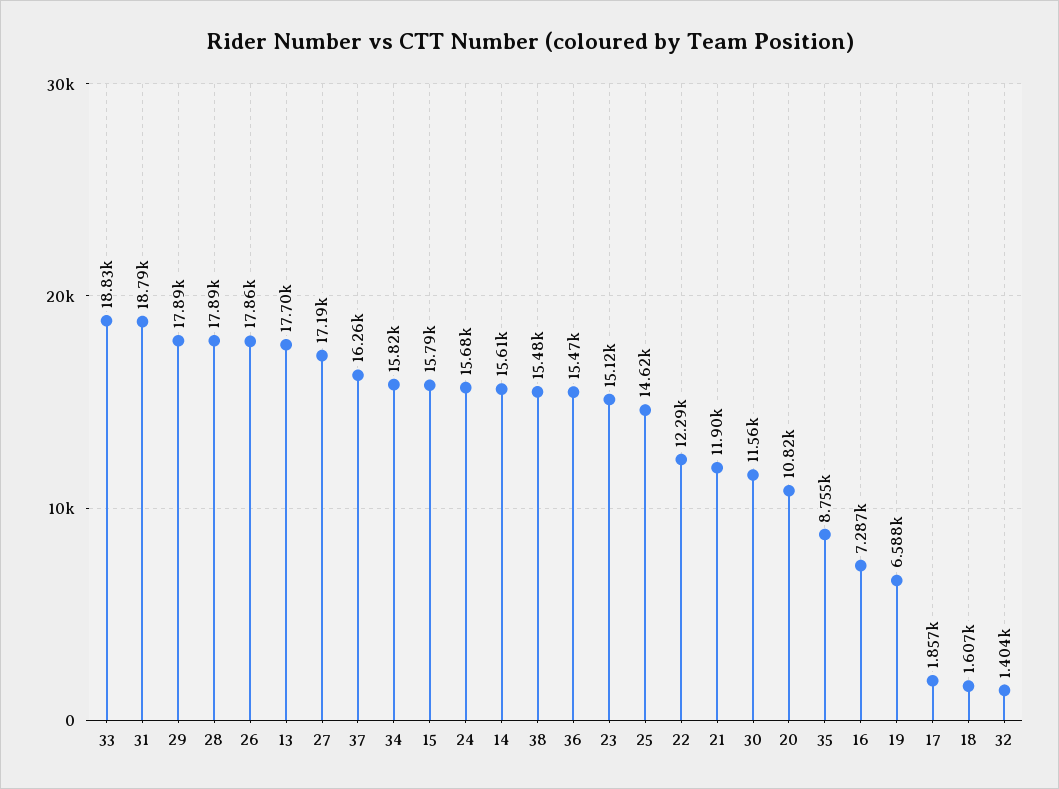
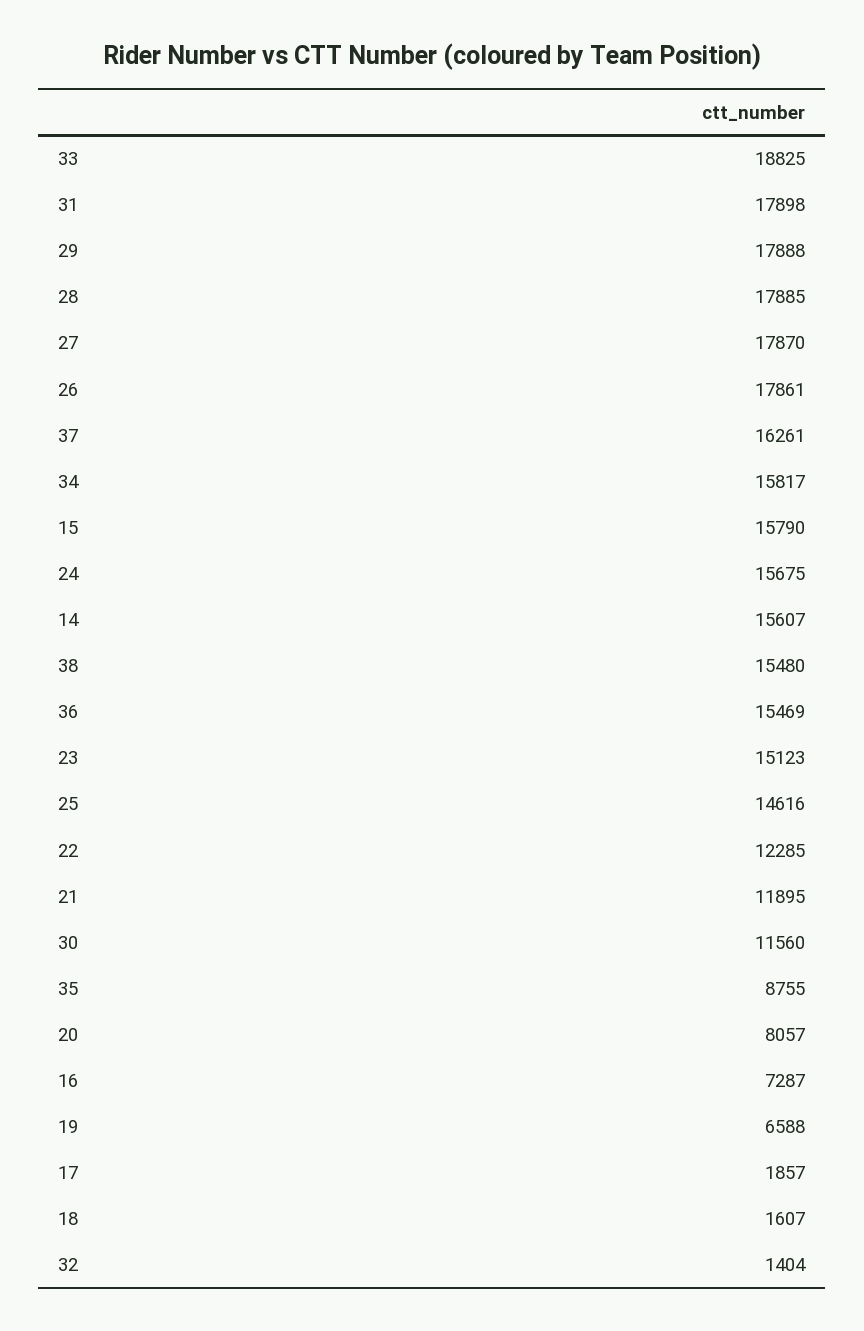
31: 18790 -> 17898
13: 17700 -> none
27: 17190 -> 17870
20: 10820 -> 8057

